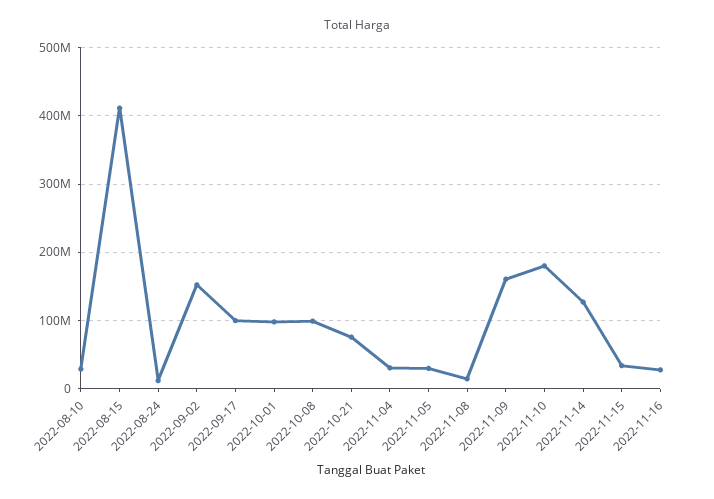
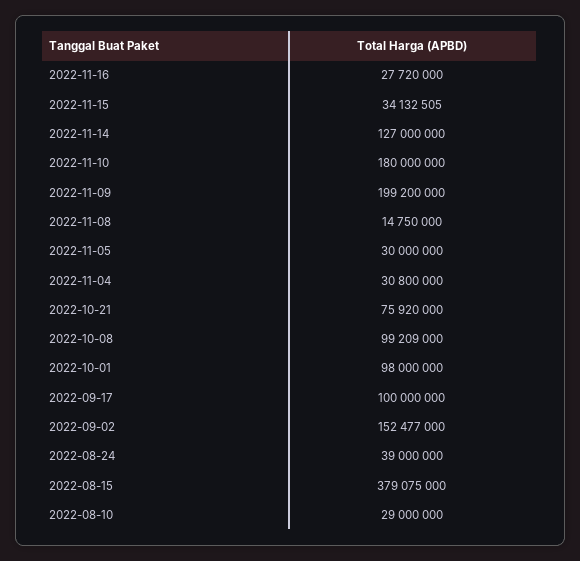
2022-08-15: 410000000 -> 379075000
2022-08-24: 10000000 -> 39000000
2022-11-09: 160000000 -> 199200000

